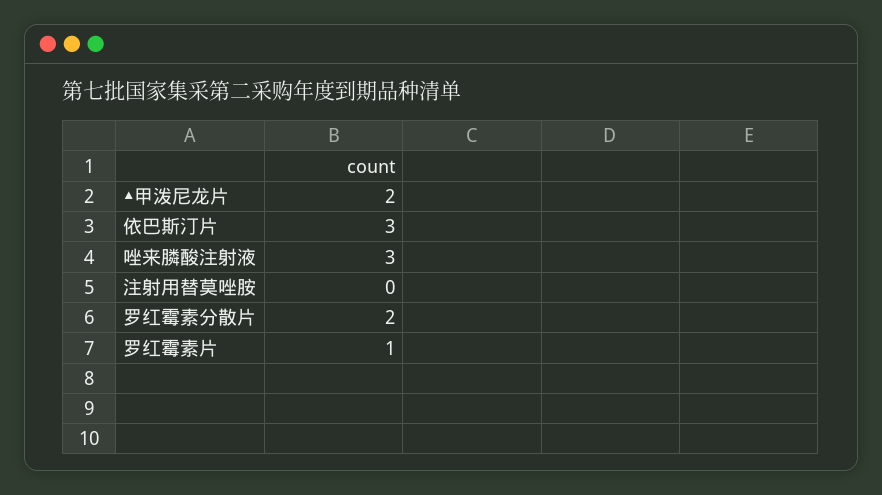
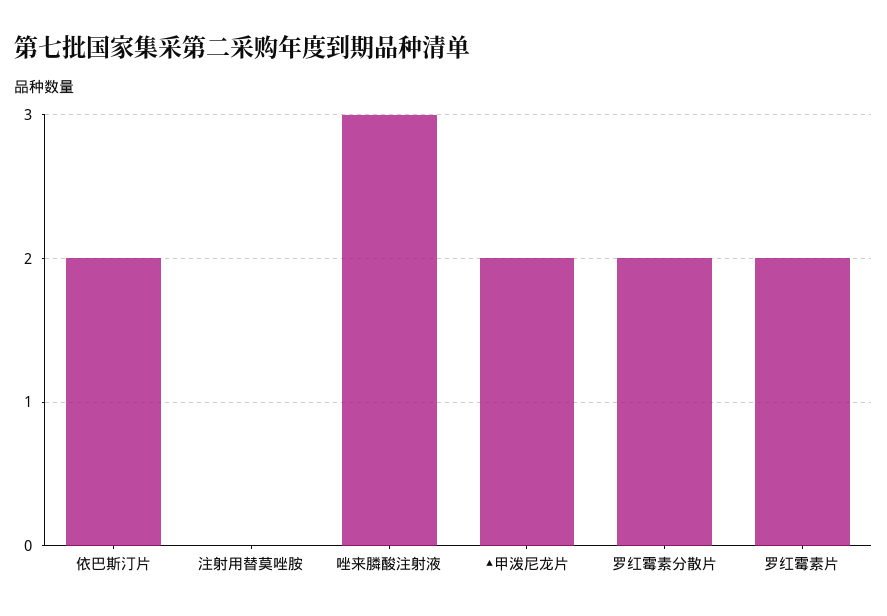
依巴斯汀片: 3 -> 2
罗红霉素片: 1 -> 2

